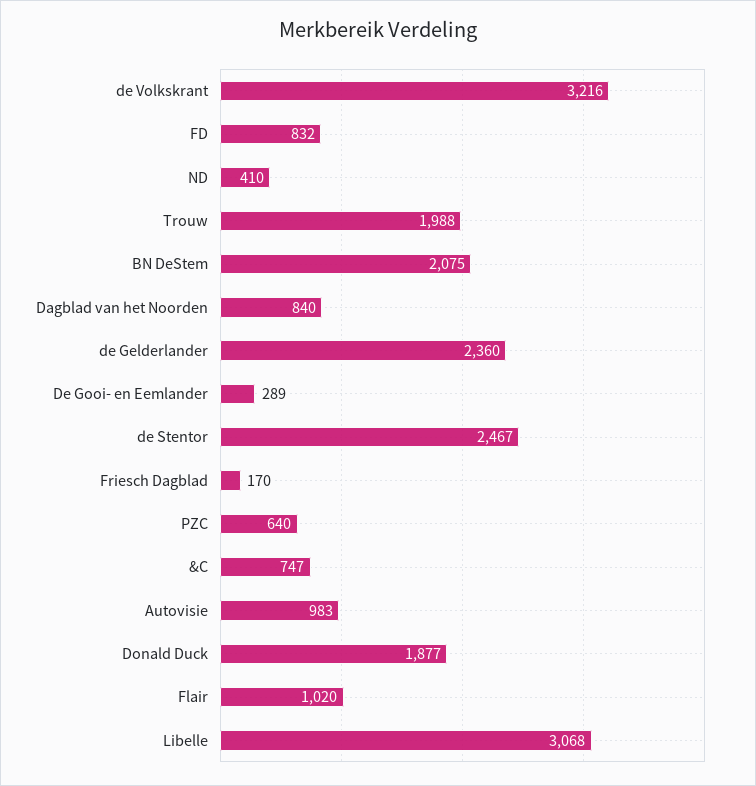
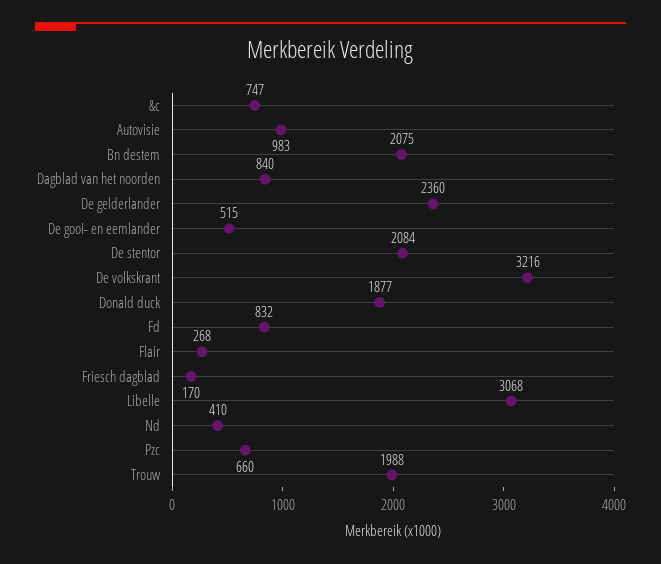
De Gooi- en Eemlander: 289 -> 515
de Stentor: 2467 -> 2084
PZC: 640 -> 660
Flair: 1020 -> 268

